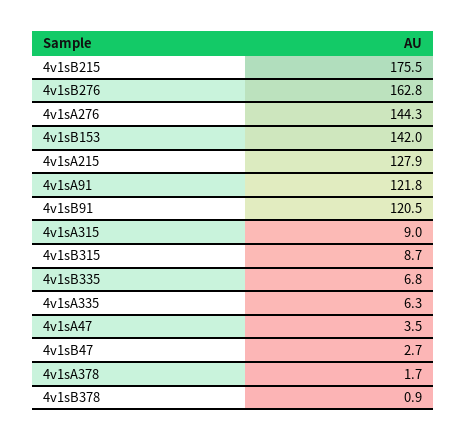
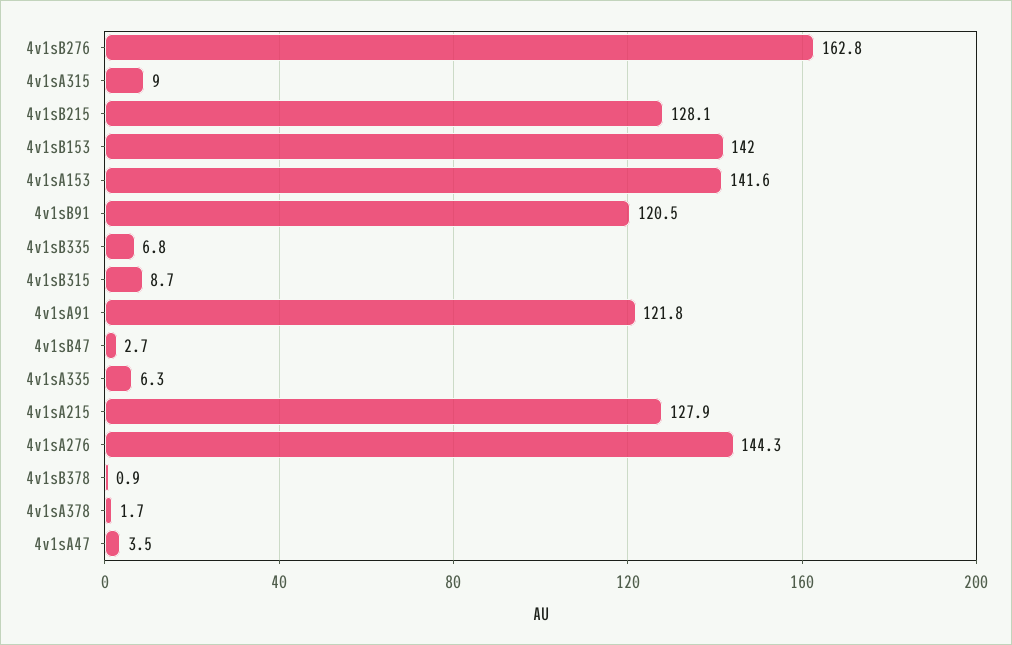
4v1sB215: 175.5 -> 128.1
4v1sA153: none -> 141.6

